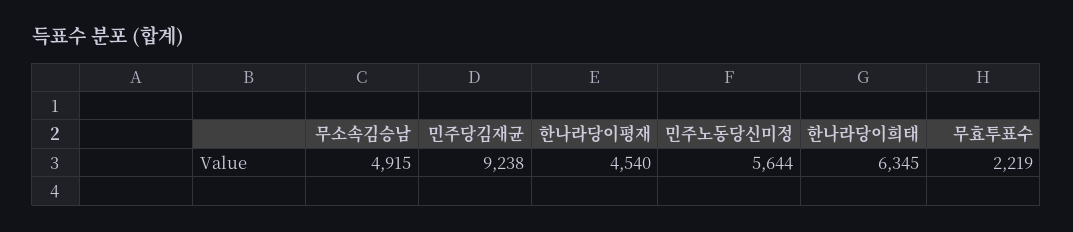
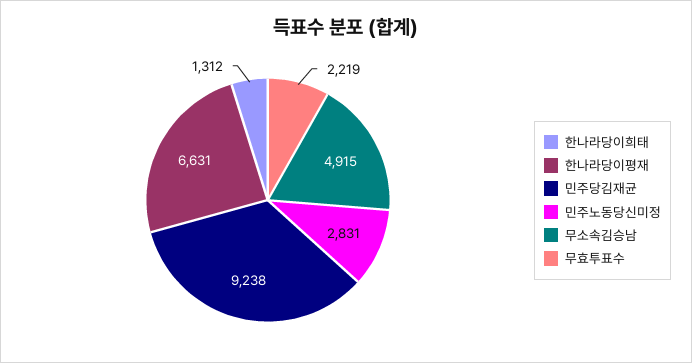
한나라당이평재: 4540 -> 6631
민주노동당신미정: 5644 -> 2831
한나라당이희태: 6345 -> 1312

